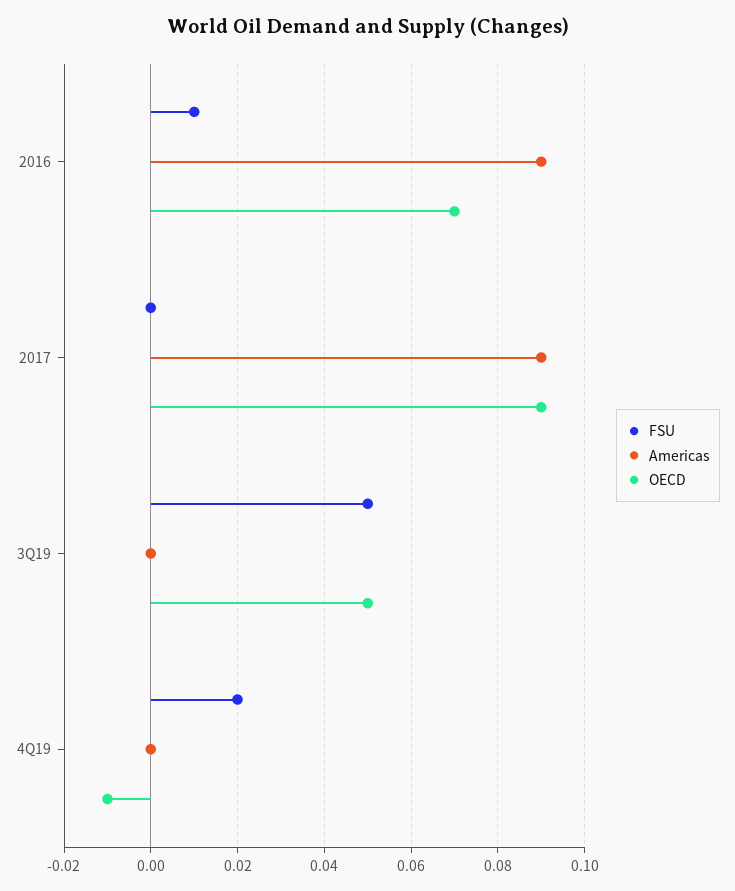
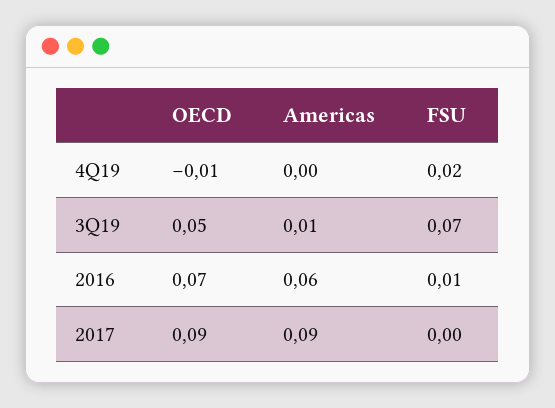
Americas, 2016: 0.09 -> 0.06
FSU, 3Q19: 0.05 -> 0.07
Americas, 3Q19: 0 -> 0.01

